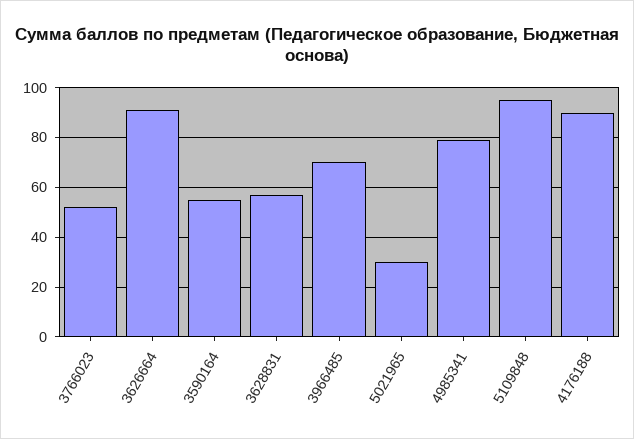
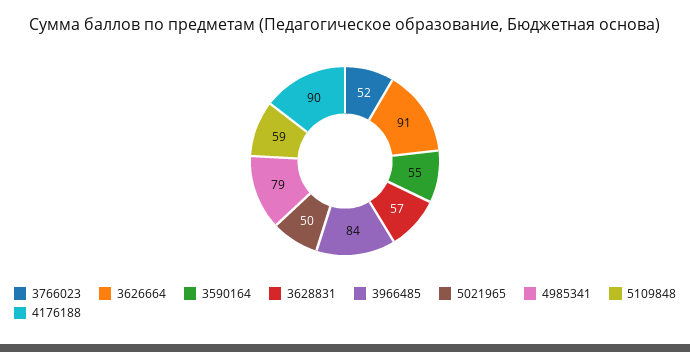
3966485: 70 -> 84
5021965: 30 -> 50
5109848: 95 -> 59

